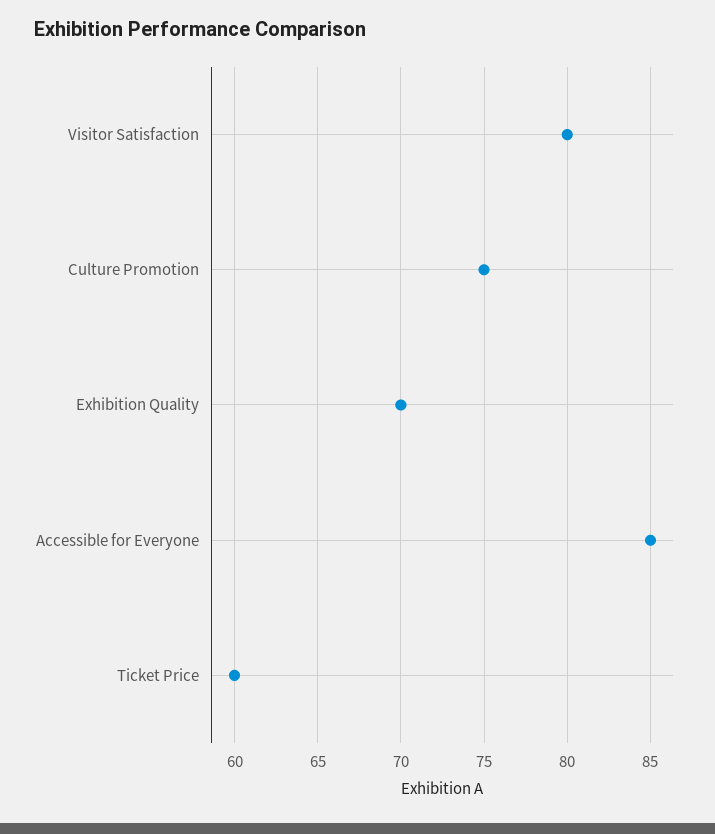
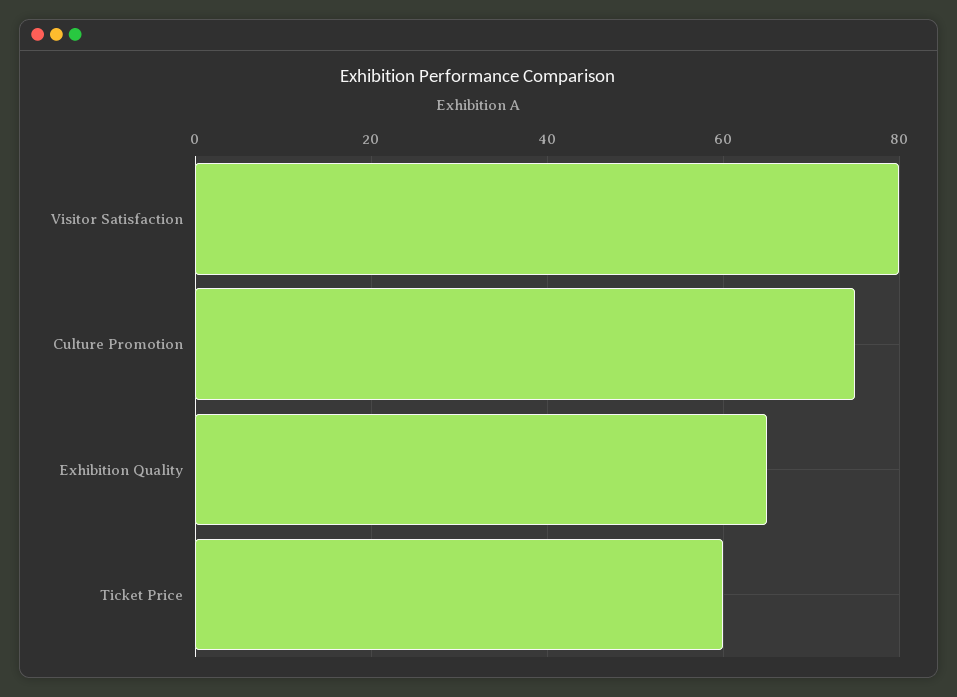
Exhibition Quality: 70 -> 65
Accessible for Everyone: 85 -> none

